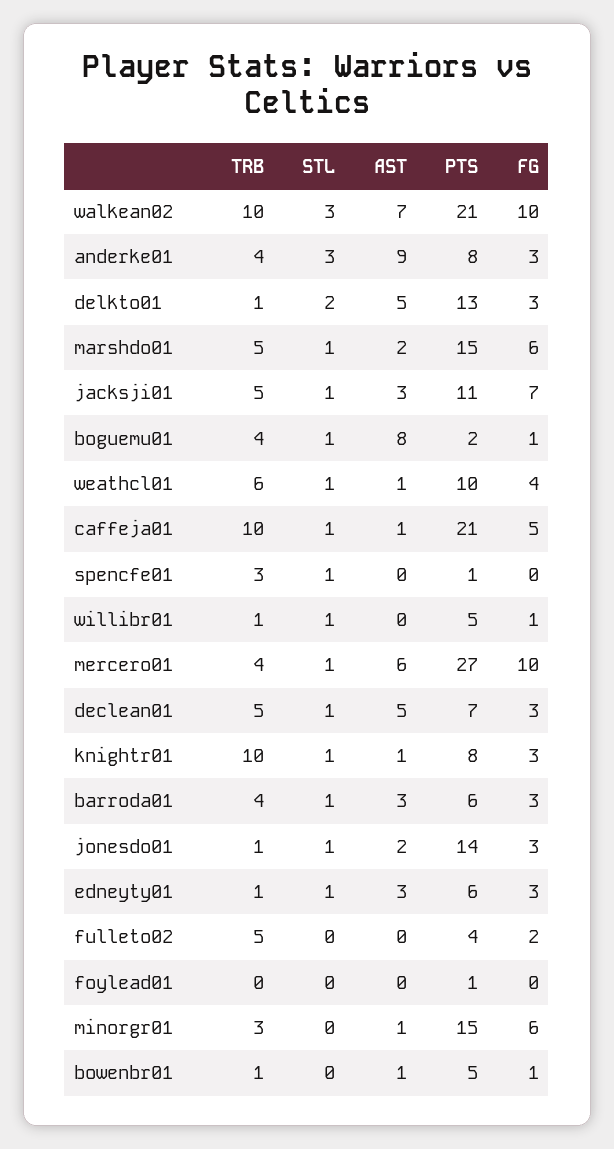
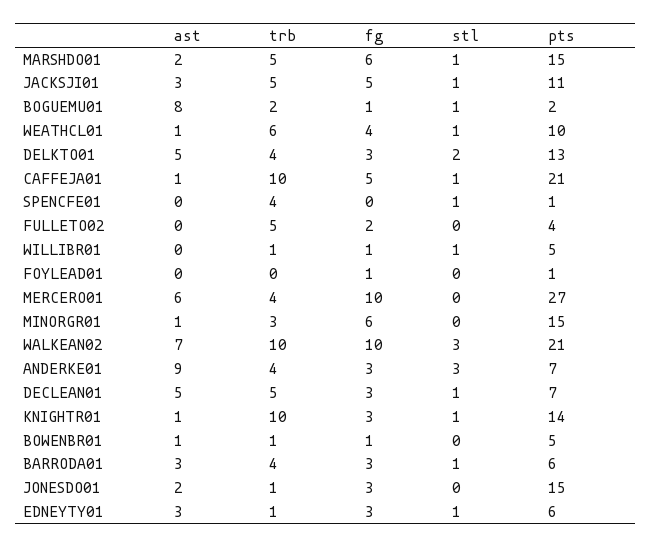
PTS, anderke01: 8 -> 7
TRB, delkto01: 1 -> 4
FG, jacksji01: 7 -> 5
TRB, boguemu01: 4 -> 2
TRB, spencfe01: 3 -> 4
STL, mercero01: 1 -> 0
PTS, knightr01: 8 -> 14
STL, jonesdo01: 1 -> 0
PTS, jonesdo01: 14 -> 15
FG, foylead01: 0 -> 1

